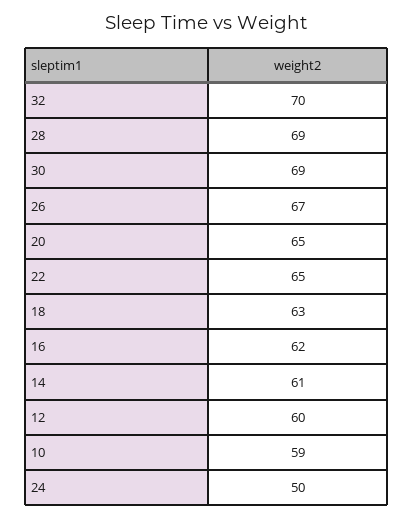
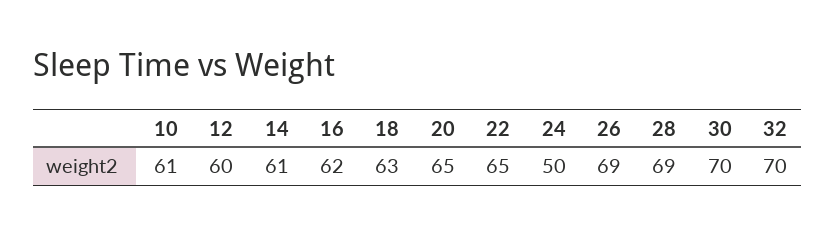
30: 69 -> 70
26: 67 -> 69
10: 59 -> 61

